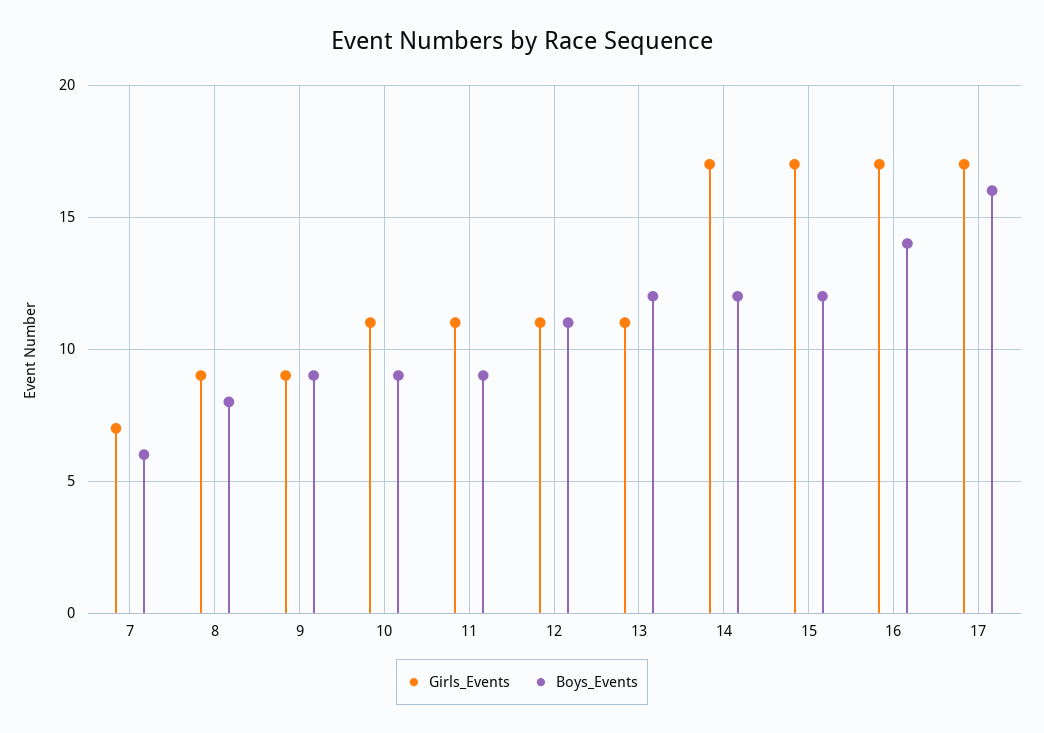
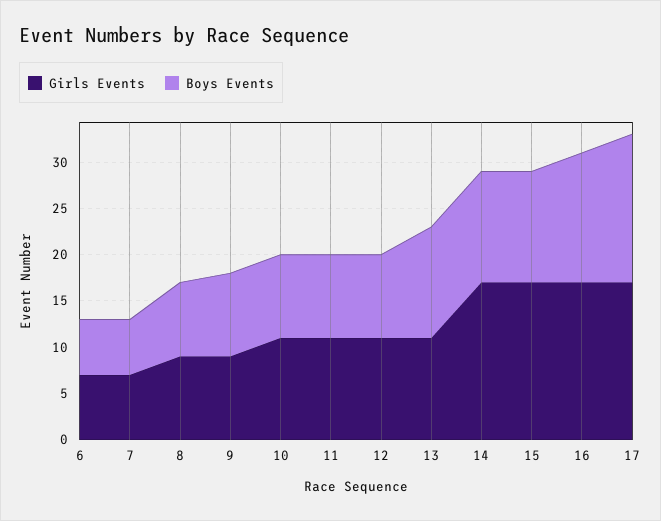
Boys_Events, 12: 11 -> 9
Girls_Events, 6: none -> 7
Boys_Events, 6: none -> 6

